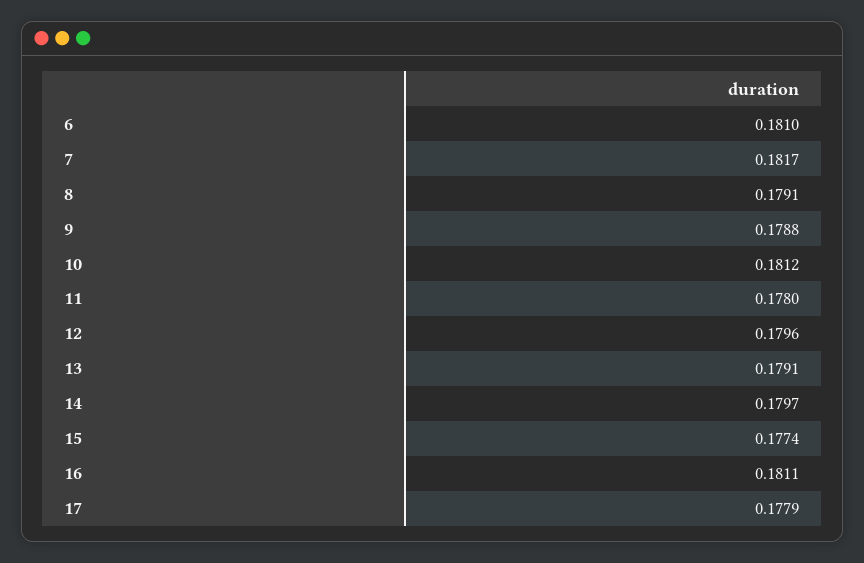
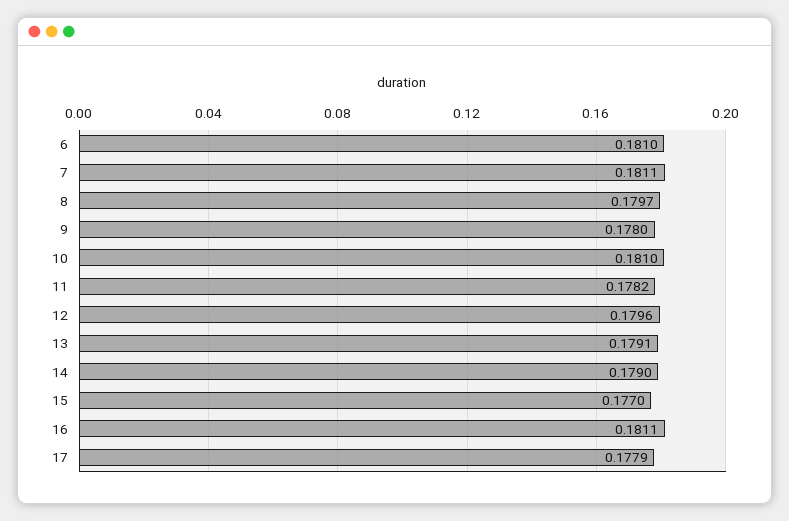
7: 0.1817 -> 0.1811
8: 0.1791 -> 0.1797
9: 0.1788 -> 0.178
10: 0.1812 -> 0.181
11: 0.178 -> 0.1782
14: 0.1797 -> 0.179
15: 0.1774 -> 0.177

